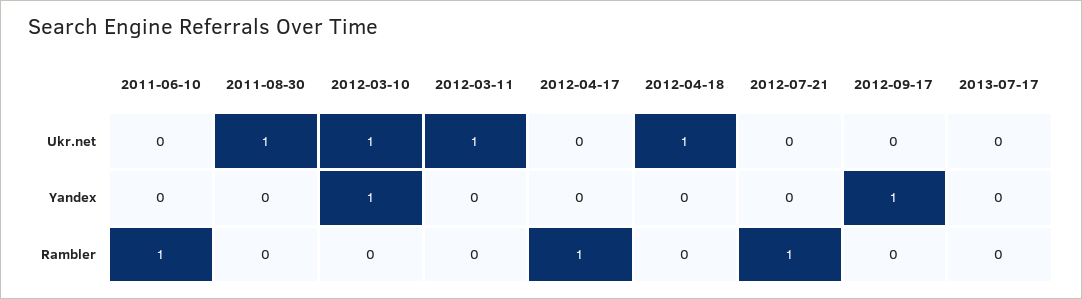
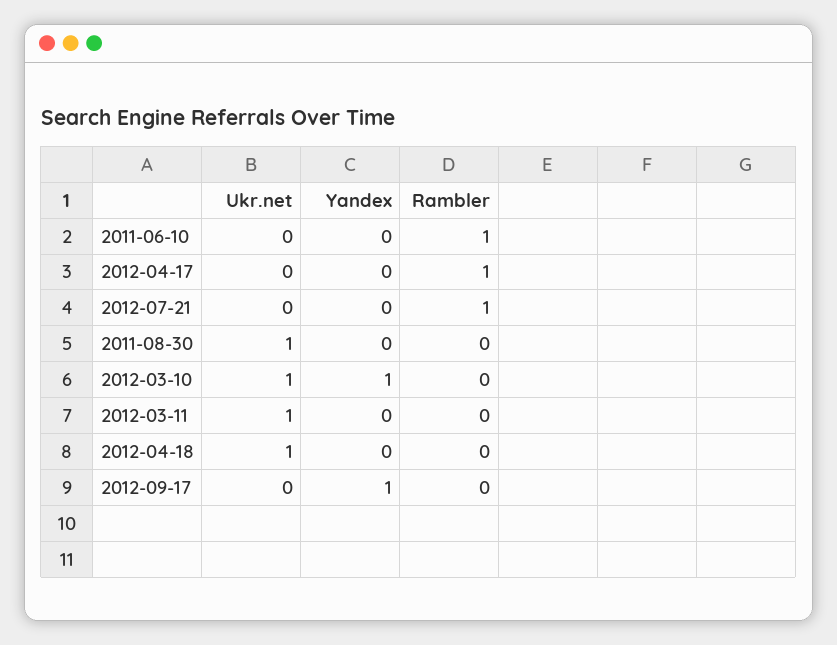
2013-07-17, Ukr.net: 0 -> none
2013-07-17, Yandex: 0 -> none
2013-07-17, Rambler: 0 -> none

